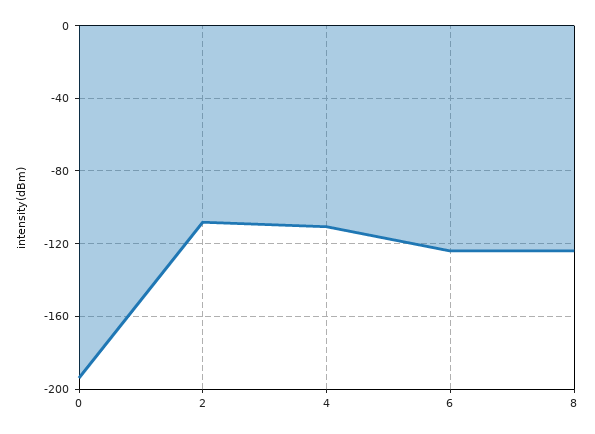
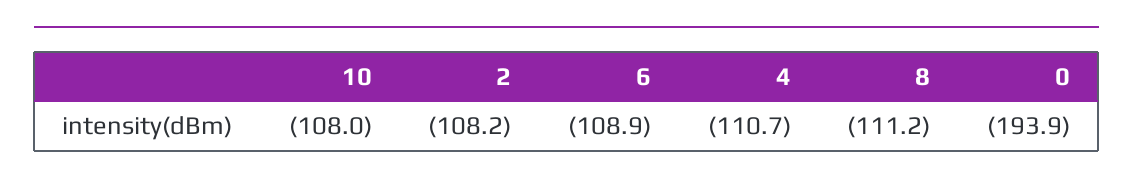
6: -125 -> -108.9
8: -125 -> -111.2
10: none -> -108

